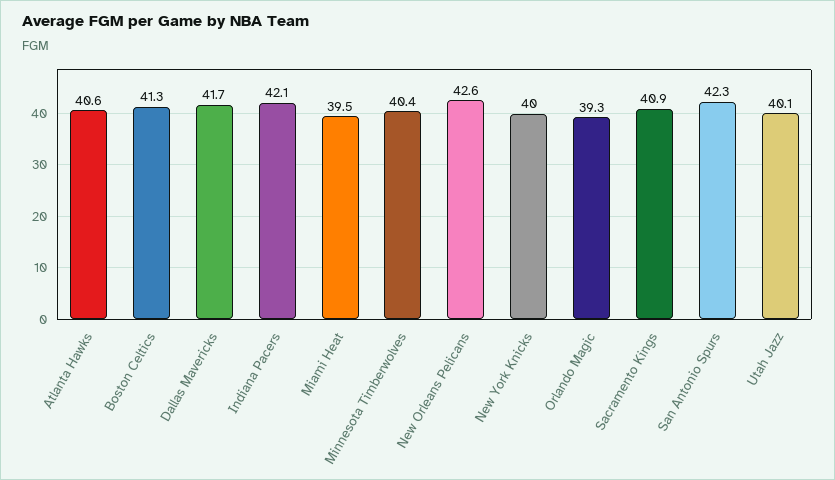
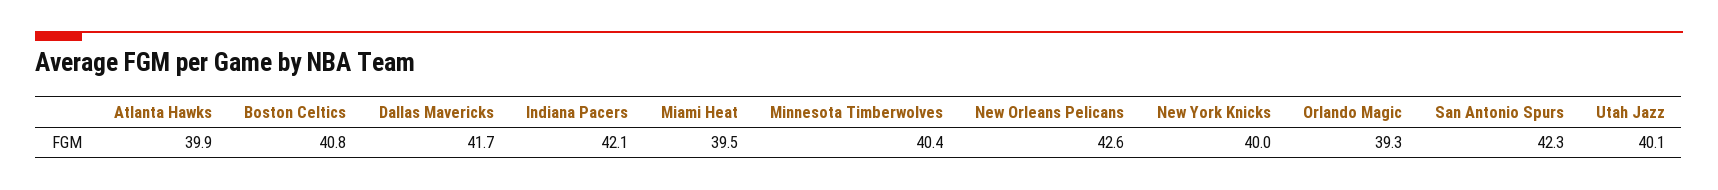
Atlanta Hawks: 40.6 -> 39.9
Boston Celtics: 41.3 -> 40.8
Sacramento Kings: 40.9 -> none

